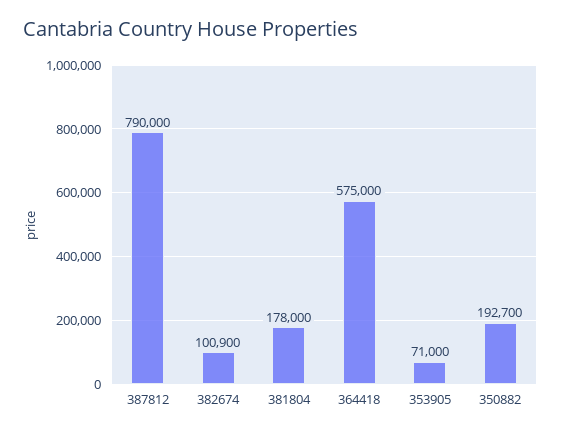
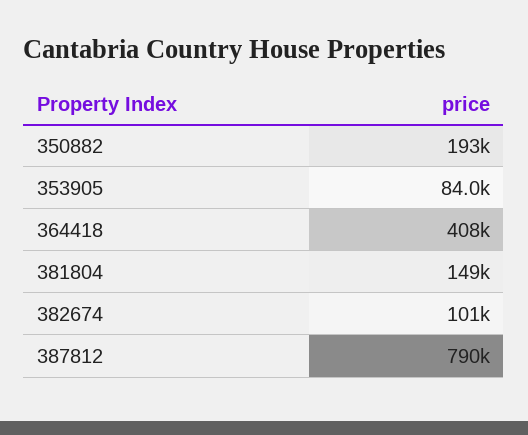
381804: 178000 -> 149000
364418: 575000 -> 408000
353905: 71000 -> 84000

